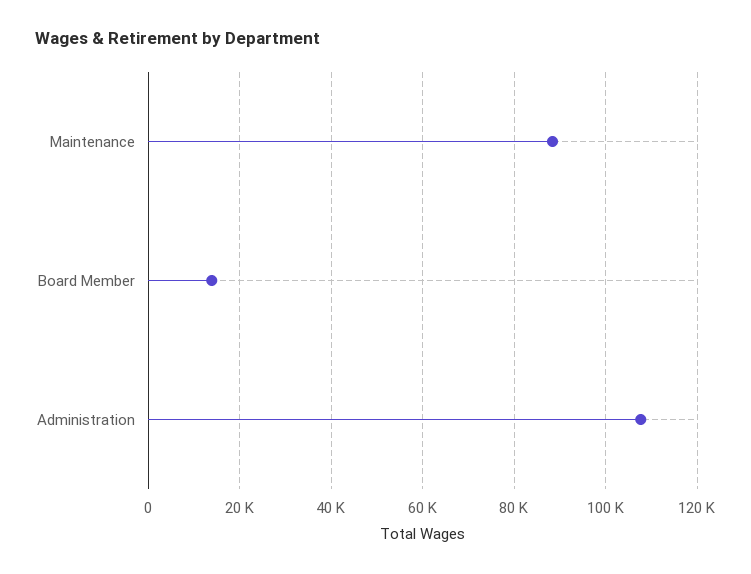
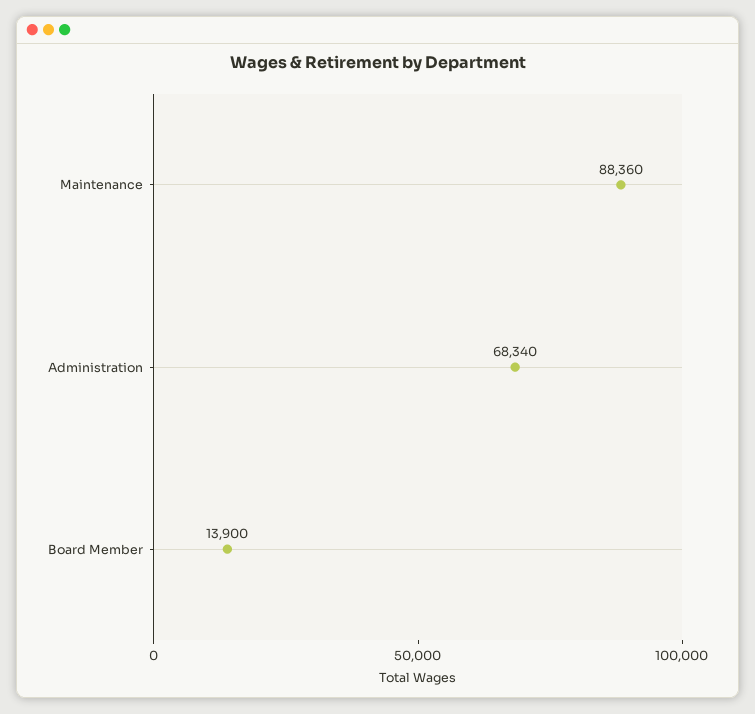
Administration: 108000 -> 68340

